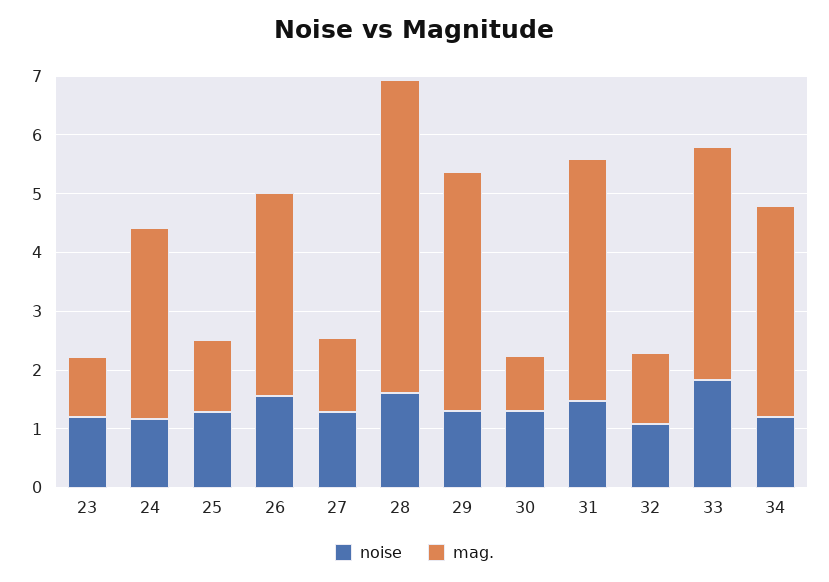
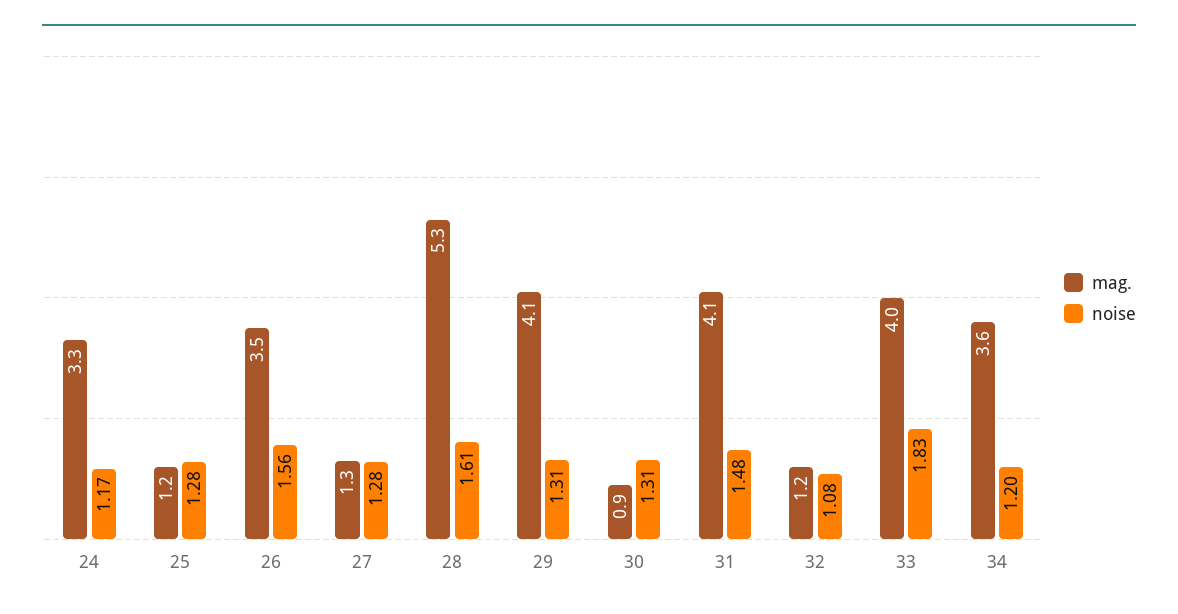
noise, 23: 1.2 -> none
mag., 23: 1 -> none

